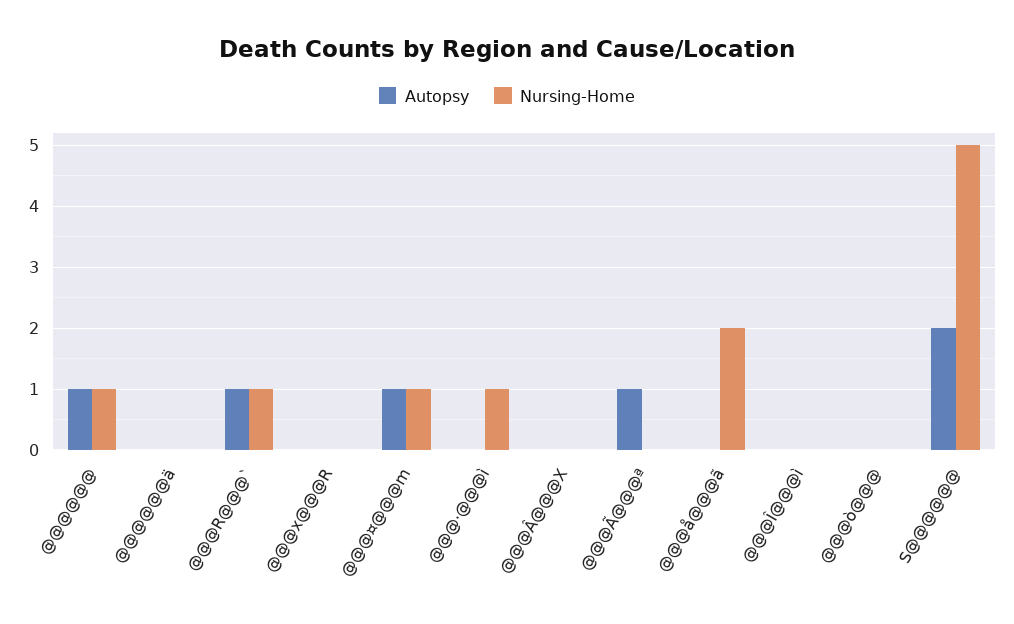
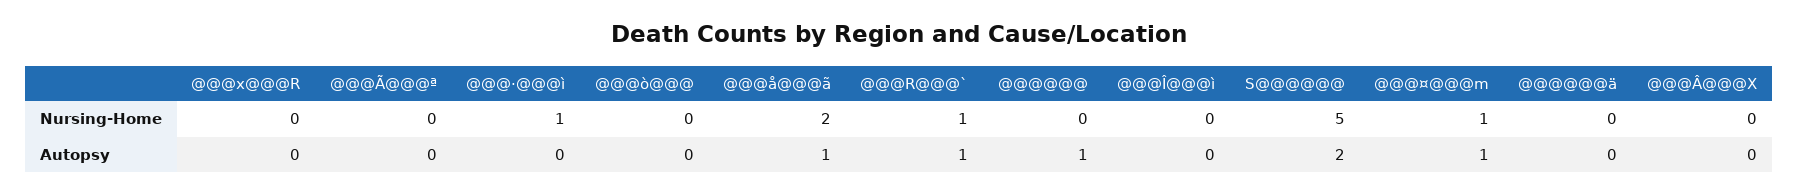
Nursing-Home, @@@@@@: 1 -> 0
Autopsy, @@@Ã@@@ª: 1 -> 0
Autopsy, @@@å@@@ã: 0 -> 1

